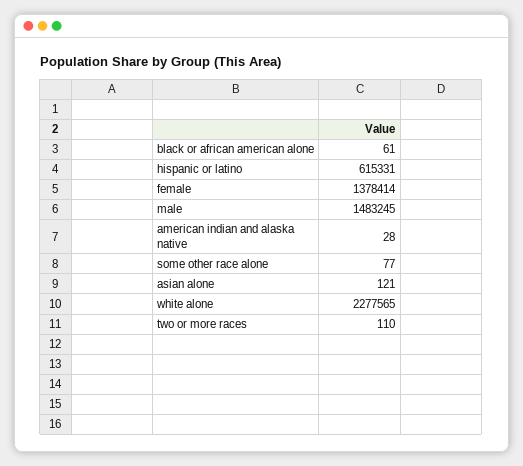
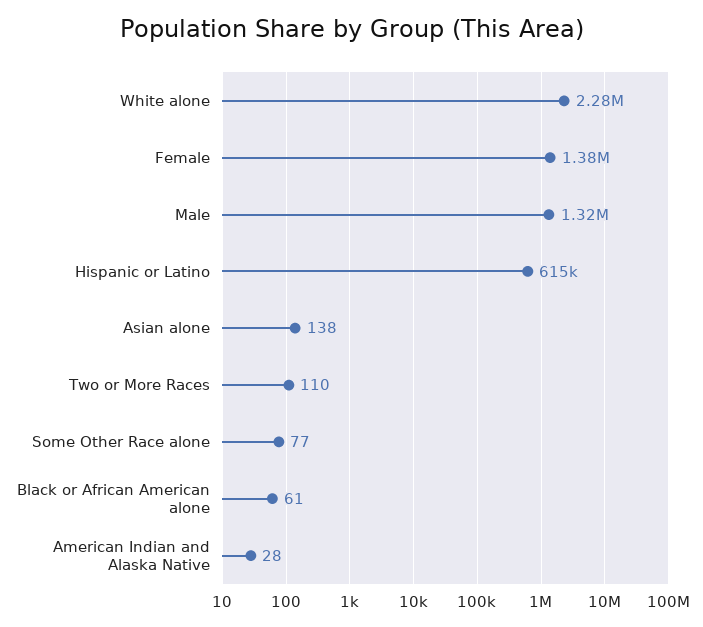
male: 1483245 -> 1320000
asian alone: 121 -> 138

